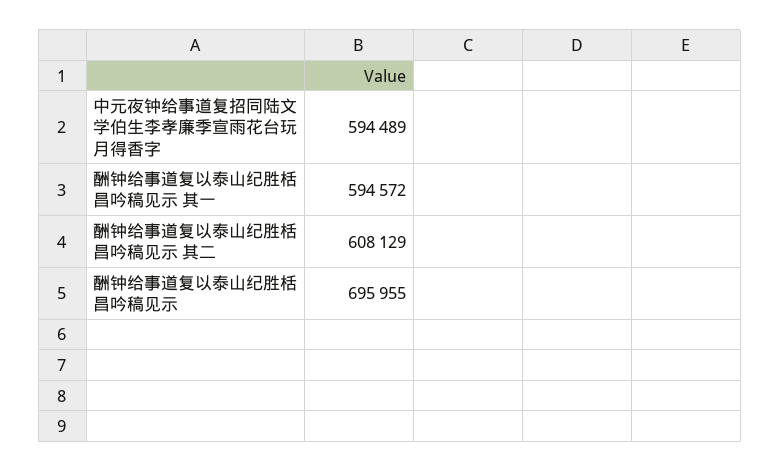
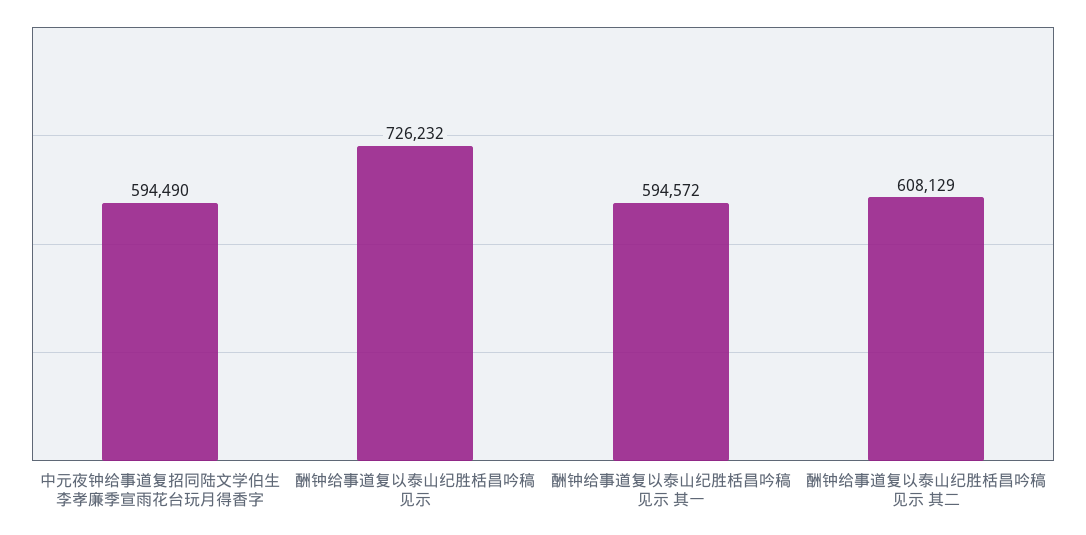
中元夜钟给事道复招同陆文学伯生李孝廉季宣雨花台玩月得香字: 594489 -> 594490
酬钟给事道复以泰山纪胜栝昌吟稿见示: 695955 -> 726232

